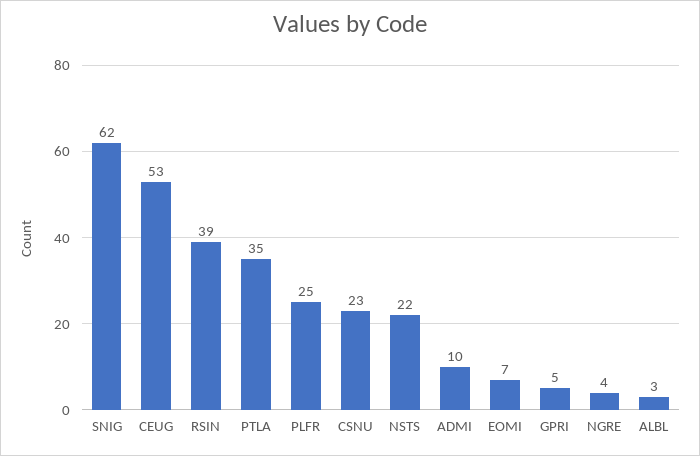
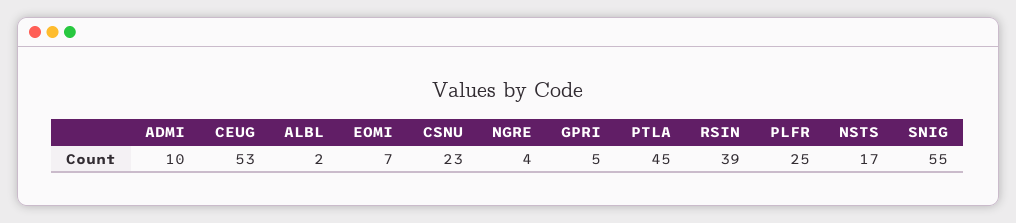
SNIG: 62 -> 55
PTLA: 35 -> 45
NSTS: 22 -> 17
ALBL: 3 -> 2

